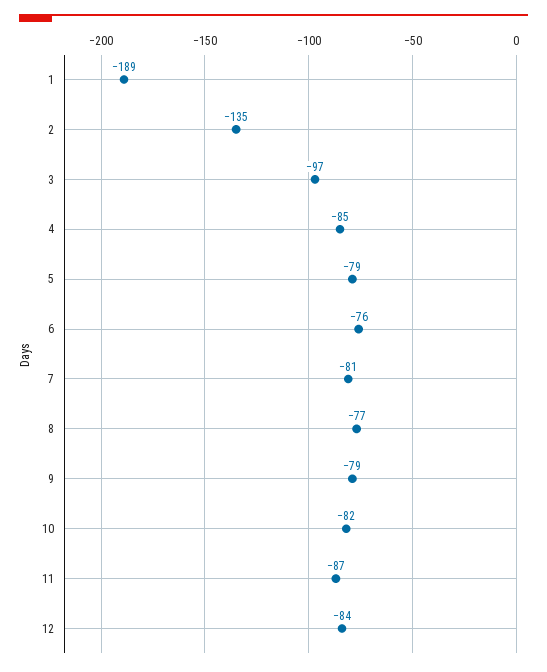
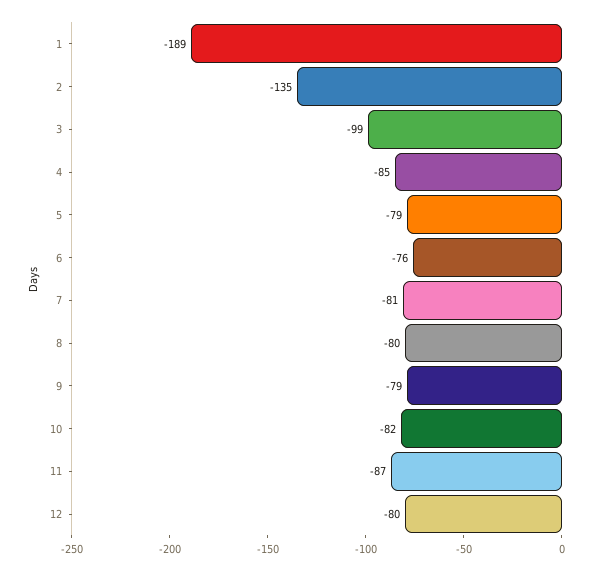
3: -97 -> -99
8: -77 -> -80
12: -84 -> -80

